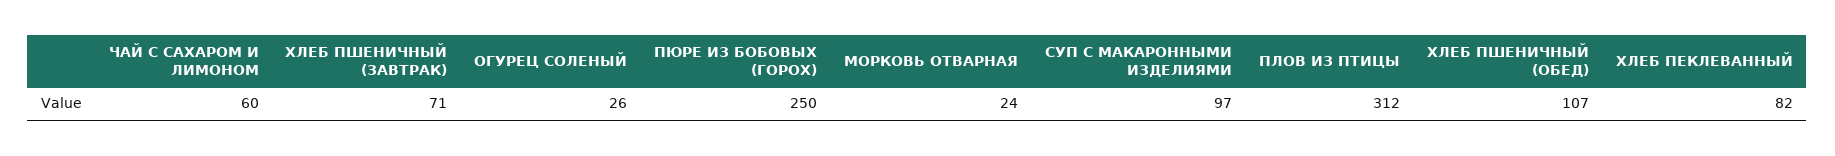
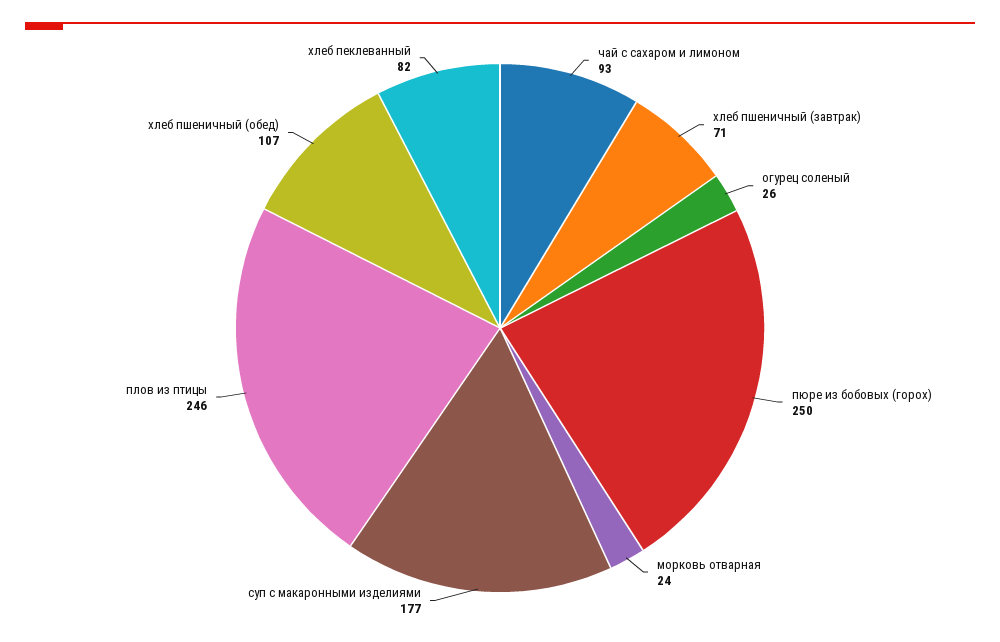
ЧАЙ С САХАРОМ И ЛИМОНОМ: 60 -> 93
СУП С МАКАРОННЫМИ ИЗДЕЛИЯМИ: 97 -> 177
ПЛОВ ИЗ ПТИЦЫ: 312 -> 246

